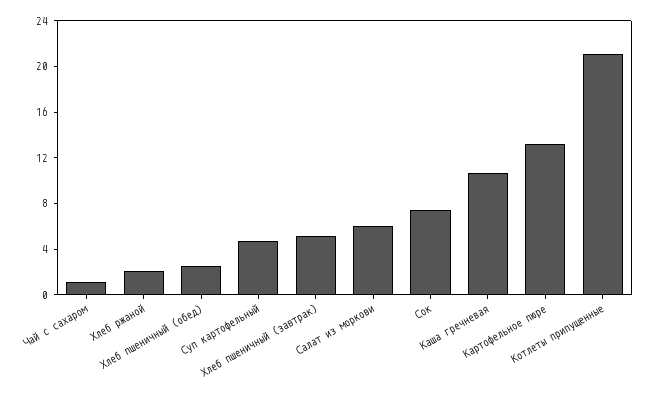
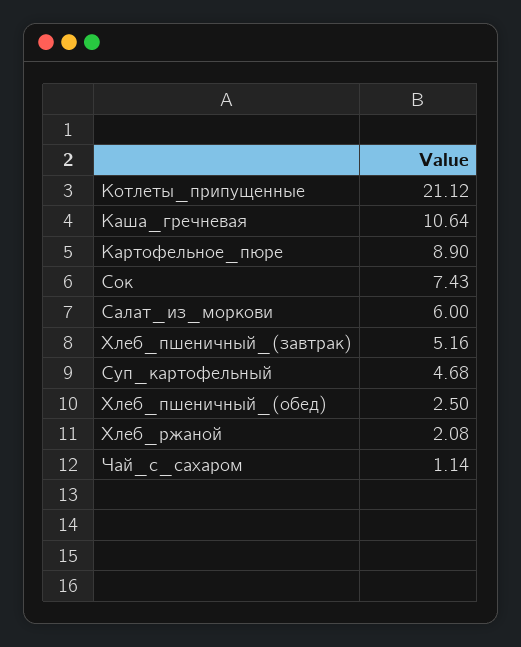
Картофельное пюре: 13 -> 8.9

